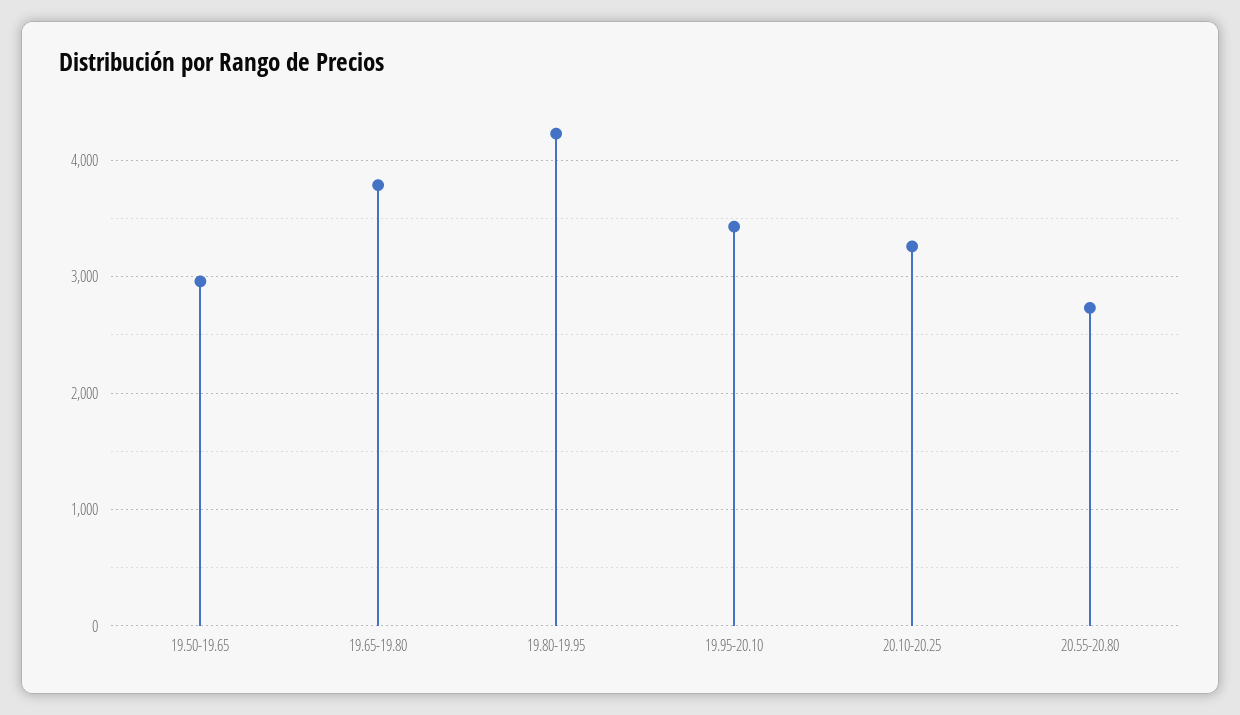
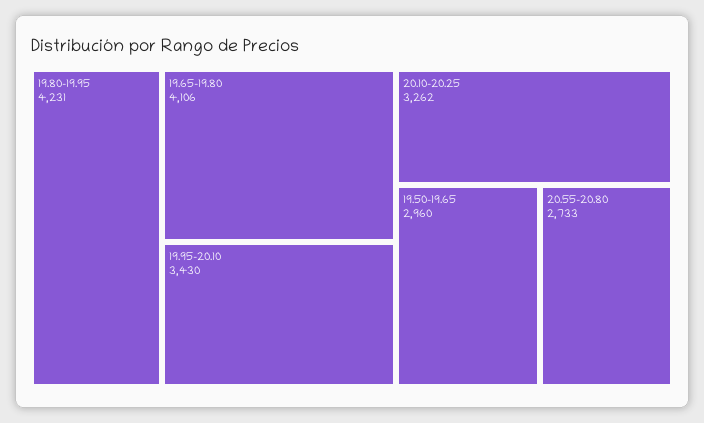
19.65-19.80: 3800 -> 4106

